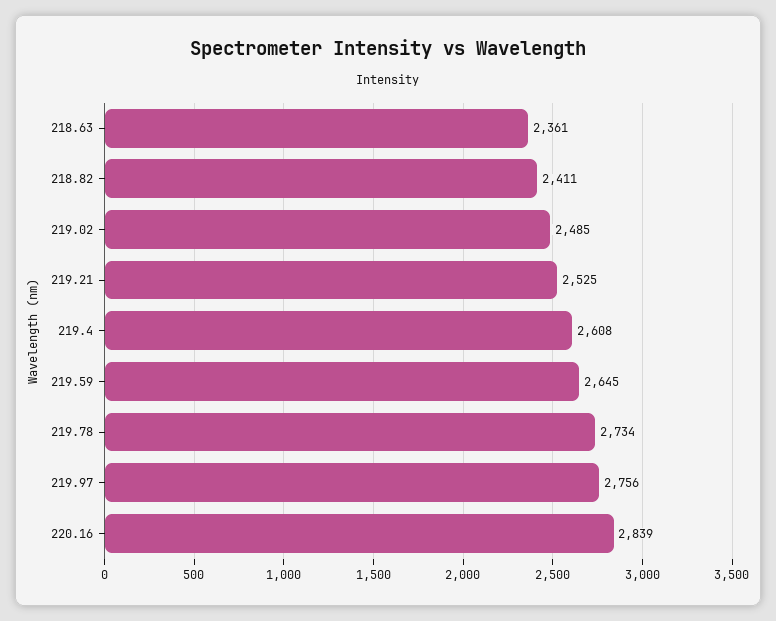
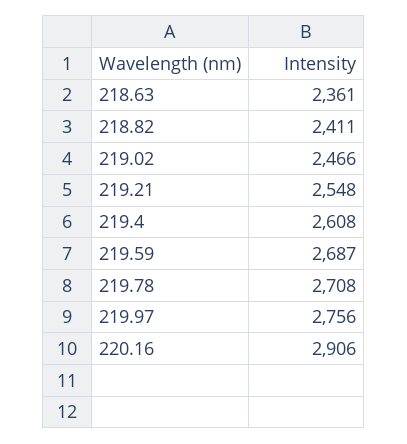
219.02: 2485 -> 2466
219.21: 2525 -> 2548
219.59: 2645 -> 2687
219.78: 2734 -> 2708
220.16: 2839 -> 2906

